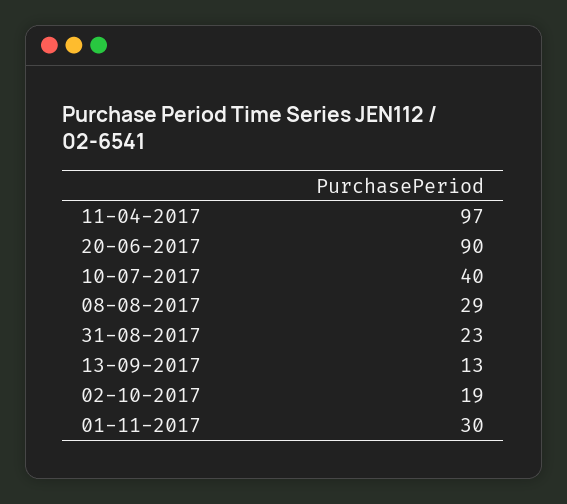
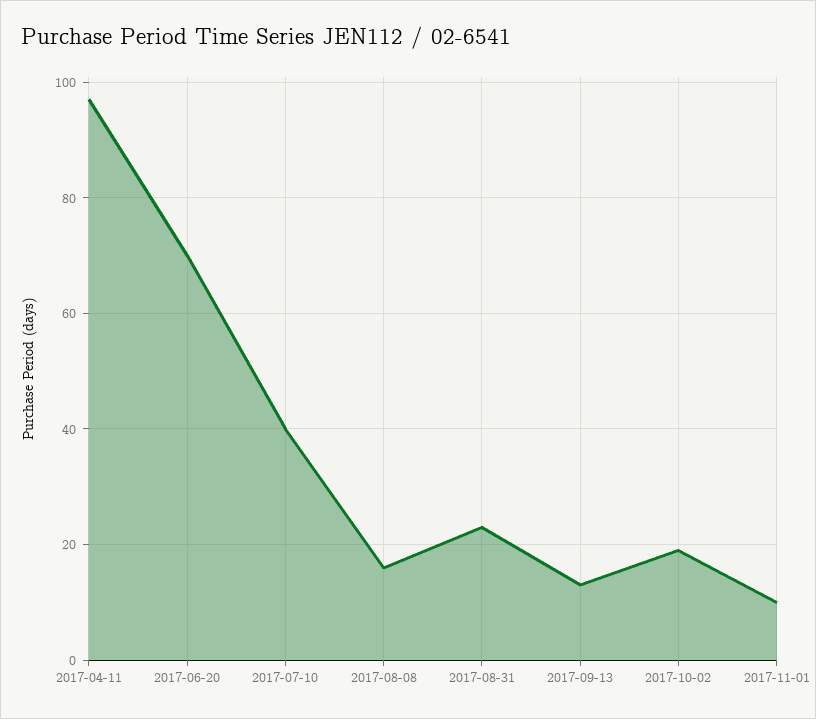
20-06-2017: 90 -> 70
08-08-2017: 29 -> 15
01-11-2017: 30 -> 10

